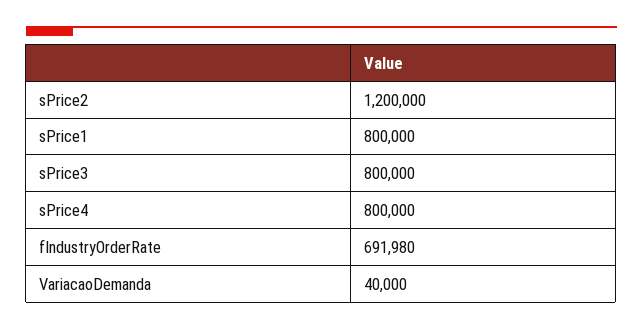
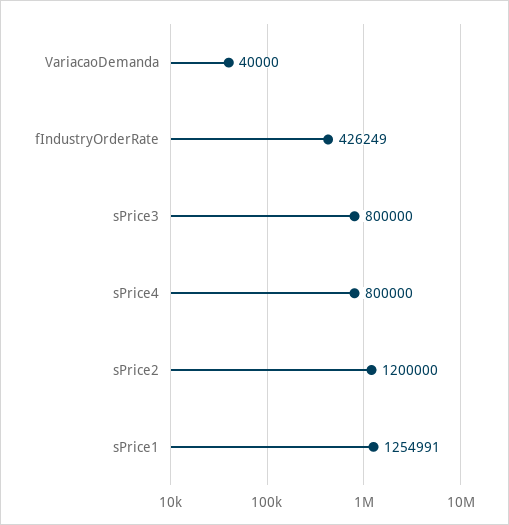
sPrice1: 800000 -> 1254991
fIndustryOrderRate: 691980 -> 426249

